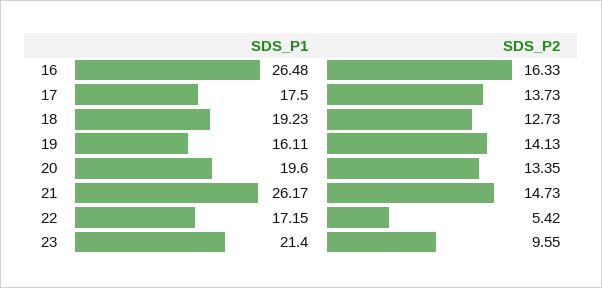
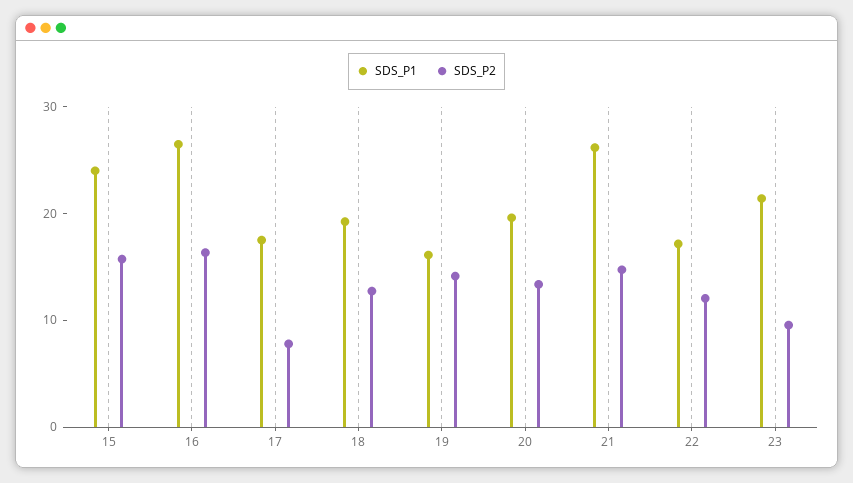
SDS_P2, 17: 13.73 -> 8
SDS_P2, 22: 5.42 -> 12
SDS_P1, 15: none -> 24
SDS_P2, 15: none -> 16

